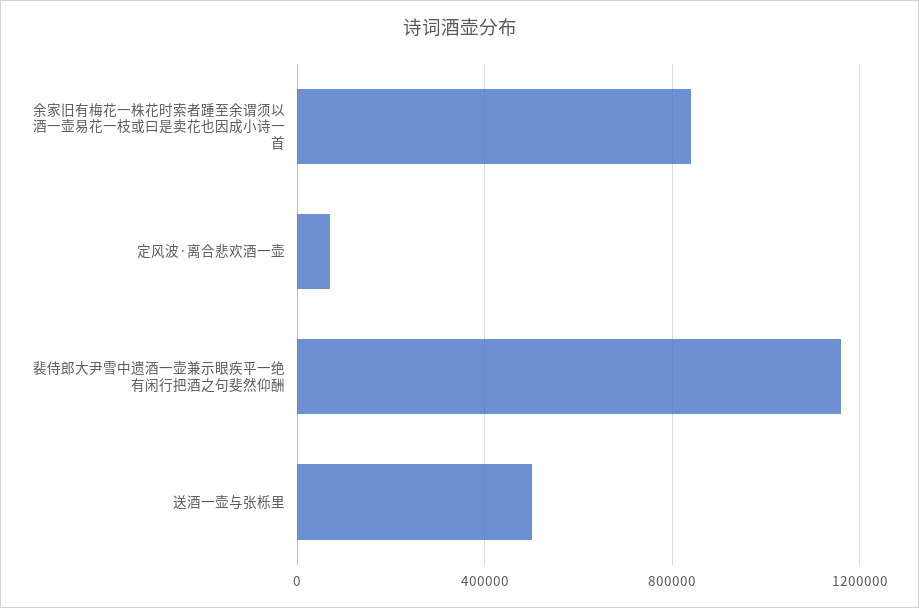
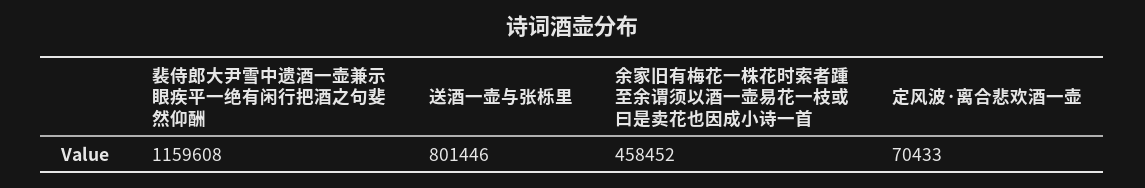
余家旧有梅花一株花时索者踵至余谓须以酒一壶易花一枝或曰是卖花也因成小诗一首: 850000 -> 458452
送酒一壶与张栎里: 500000 -> 801446

